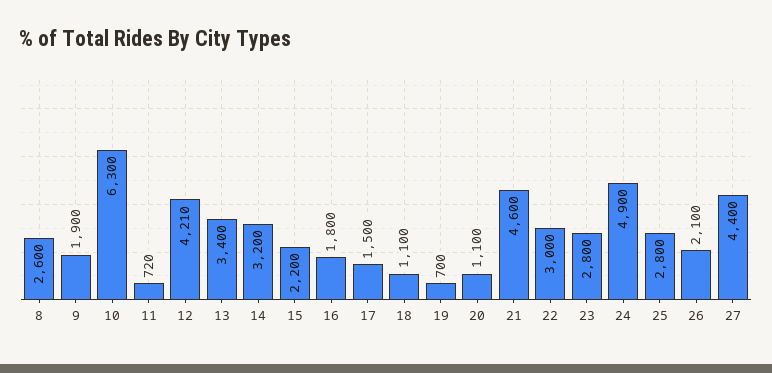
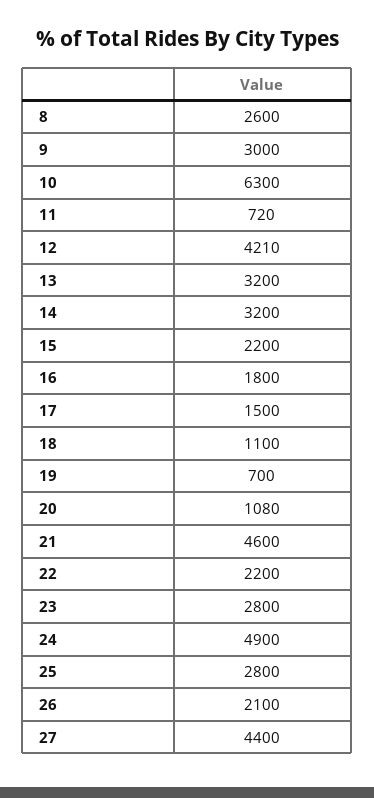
9: 1900 -> 3000
13: 3400 -> 3200
20: 1100 -> 1080
22: 3000 -> 2200

